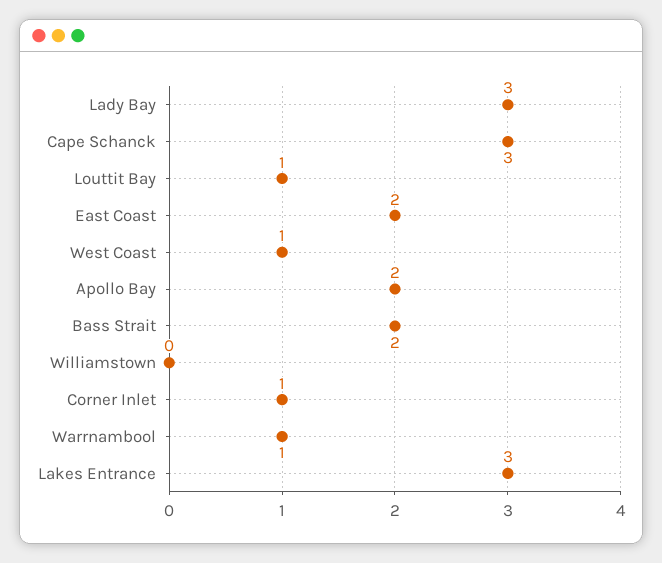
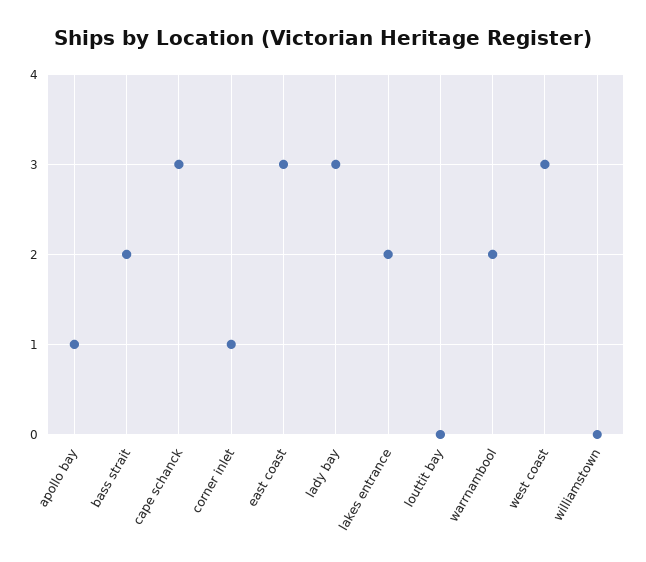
Louttit Bay: 1 -> 0
East Coast: 2 -> 3
West Coast: 1 -> 3
Apollo Bay: 2 -> 1
Warrnambool: 1 -> 2
Lakes Entrance: 3 -> 2

